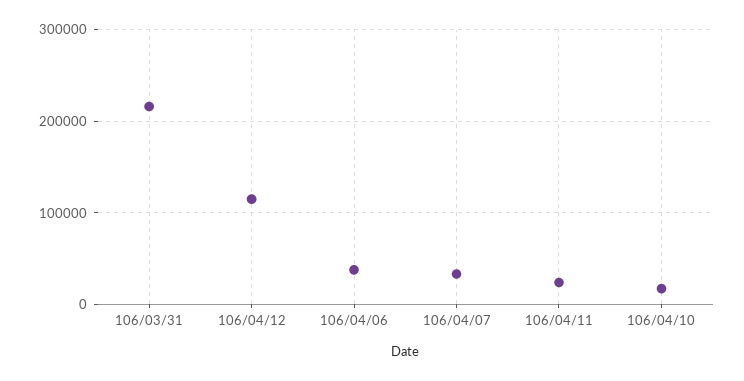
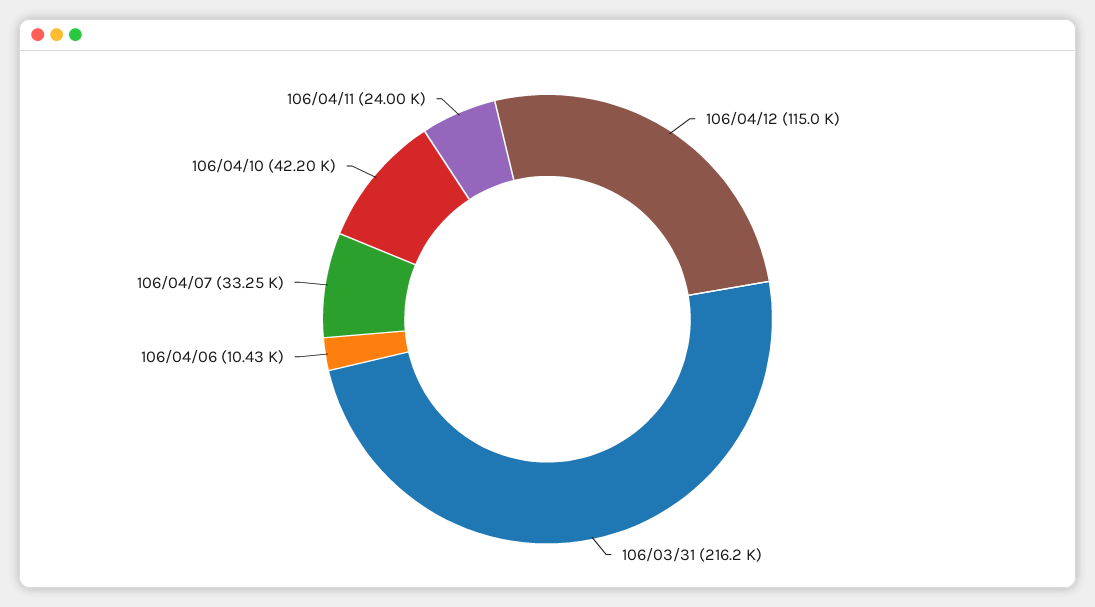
106/04/06: 40000 -> 10430
106/04/10: 20000 -> 42200

